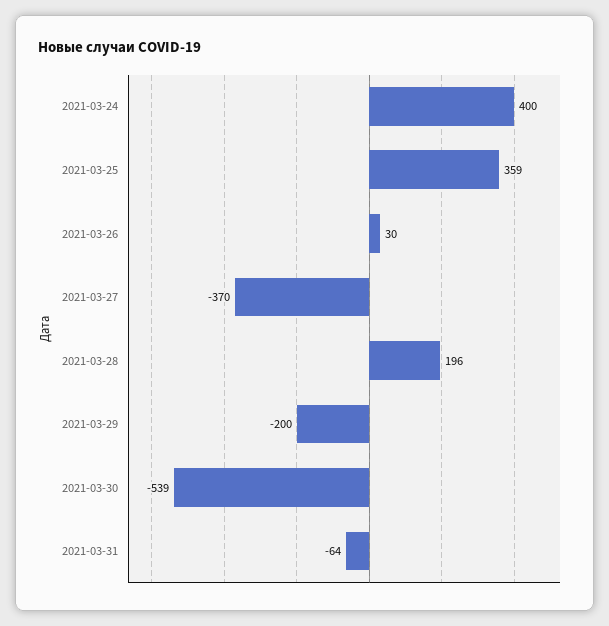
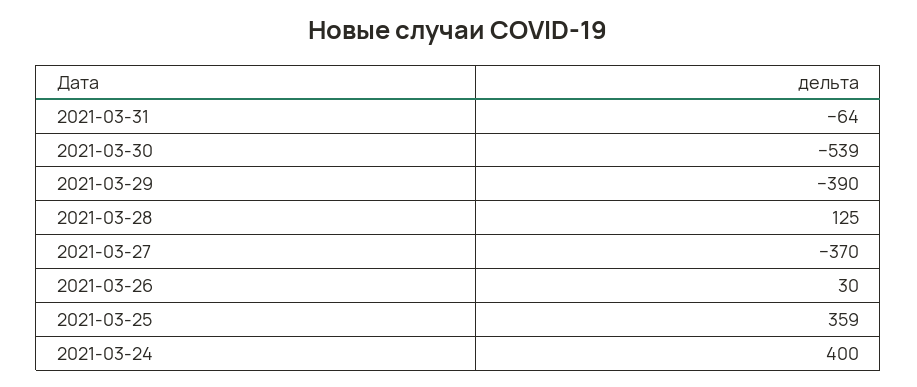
2021-03-28: 196 -> 125
2021-03-29: -200 -> -390

